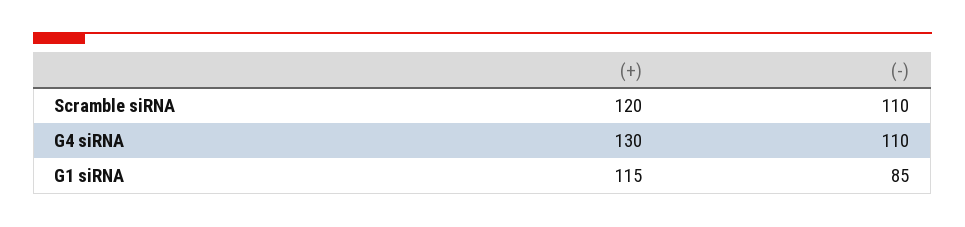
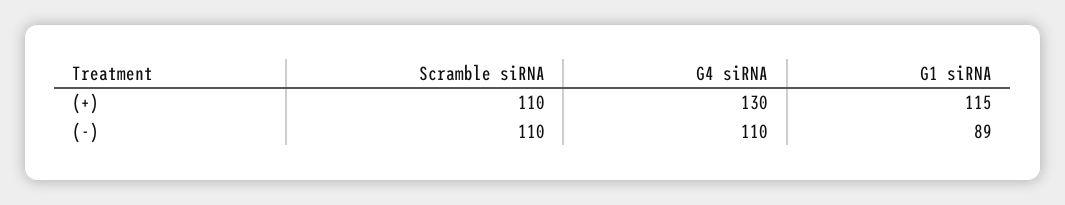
(+), Scramble siRNA: 120 -> 110
(-), G1 siRNA: 85 -> 89

